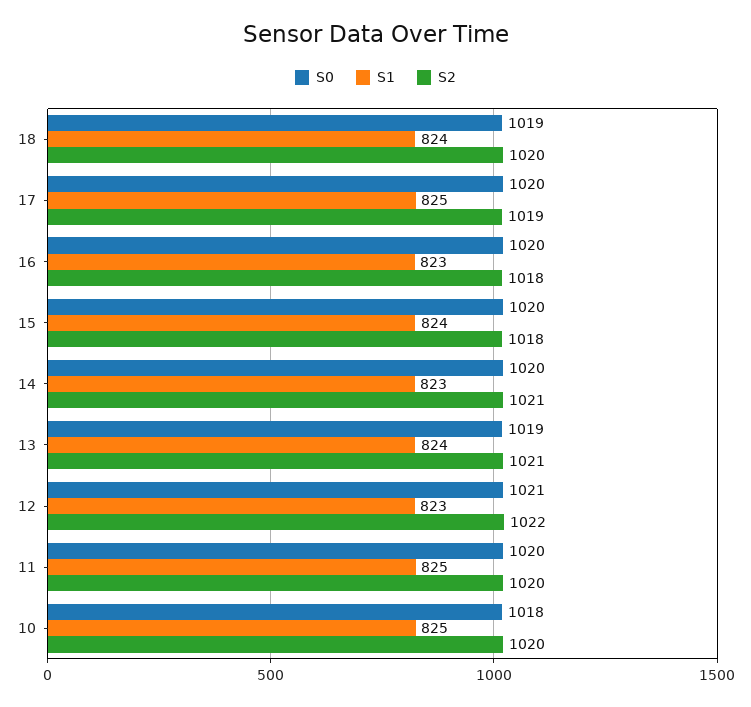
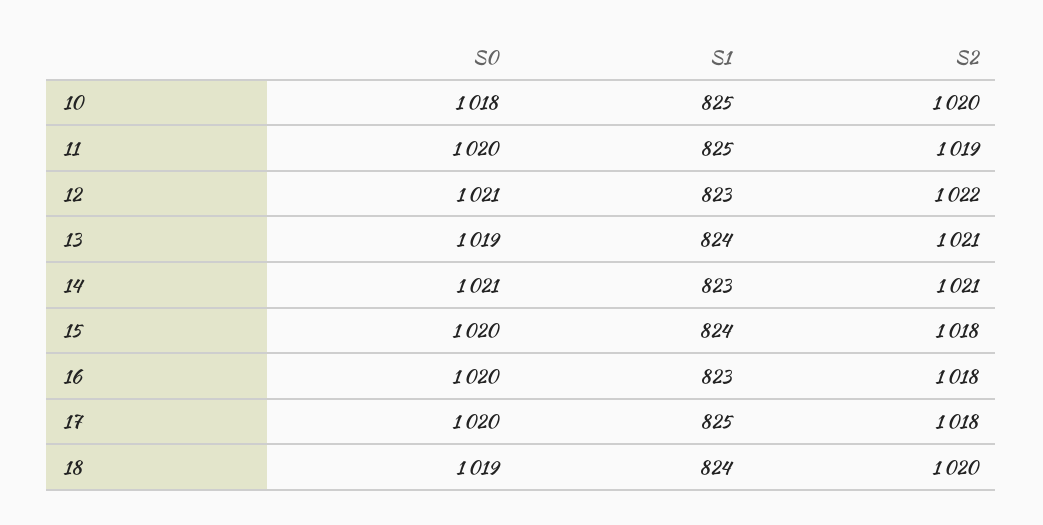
S2, 17: 1019 -> 1018
S0, 14: 1020 -> 1021
S2, 11: 1020 -> 1019

